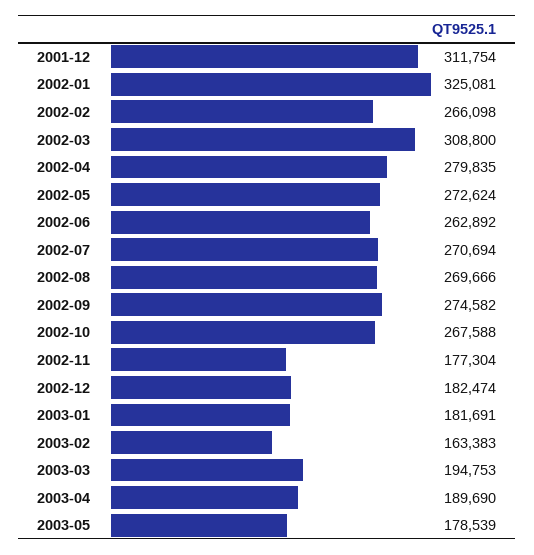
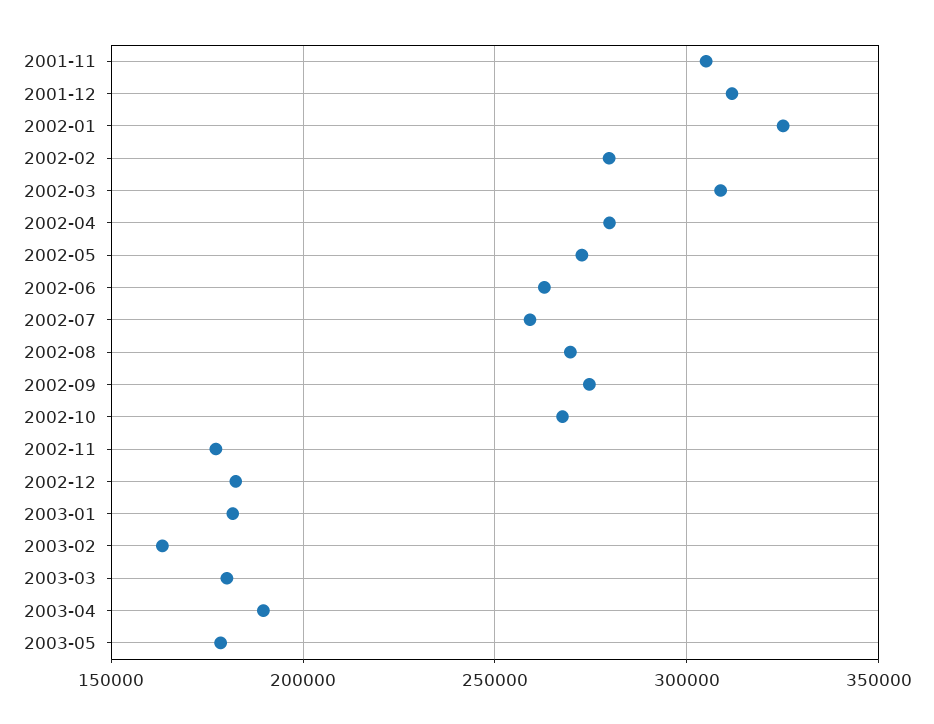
2002-02: 266098 -> 280000
2002-07: 270694 -> 260000
2003-03: 194753 -> 180000
2001-11: none -> 305000

